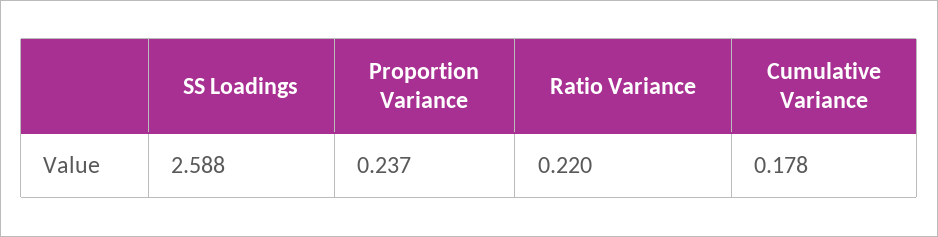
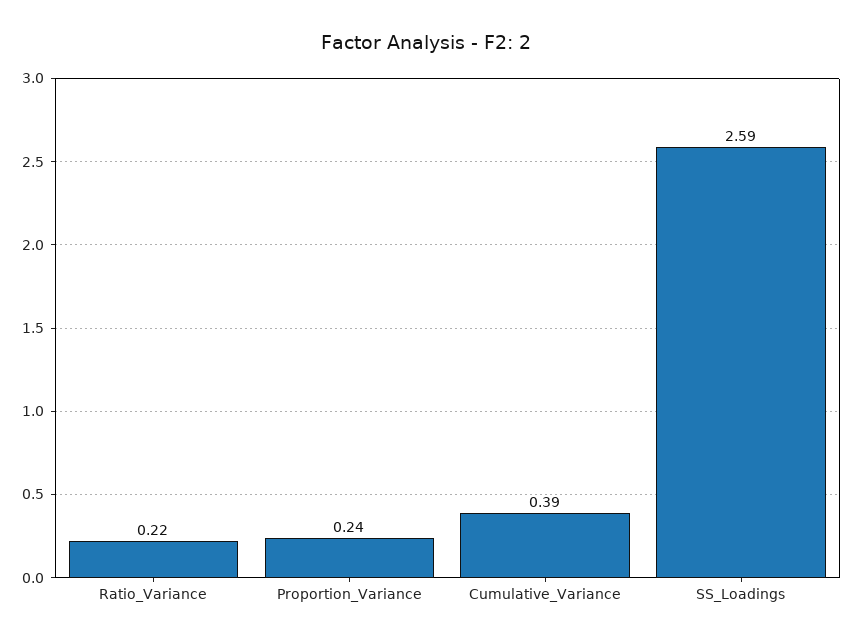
Cumulative Variance: 0.178 -> 0.39

